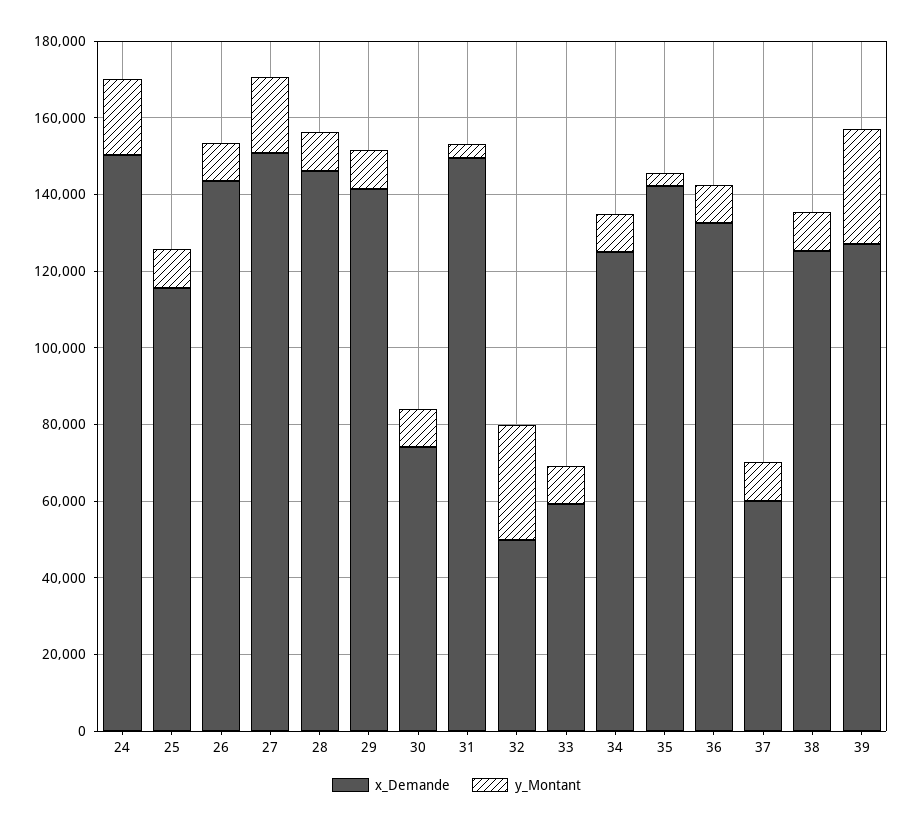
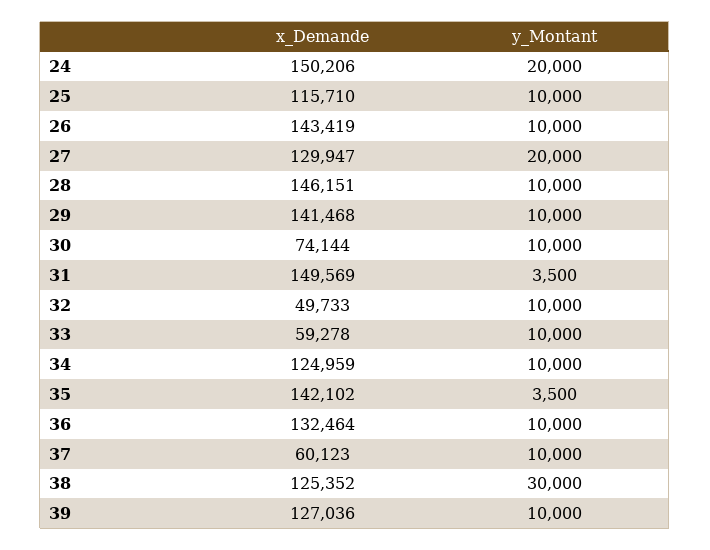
x_Demande, 27: 150000 -> 129947
y_Montant, 32: 30000 -> 10000
y_Montant, 38: 10000 -> 30000
y_Montant, 39: 30000 -> 10000

